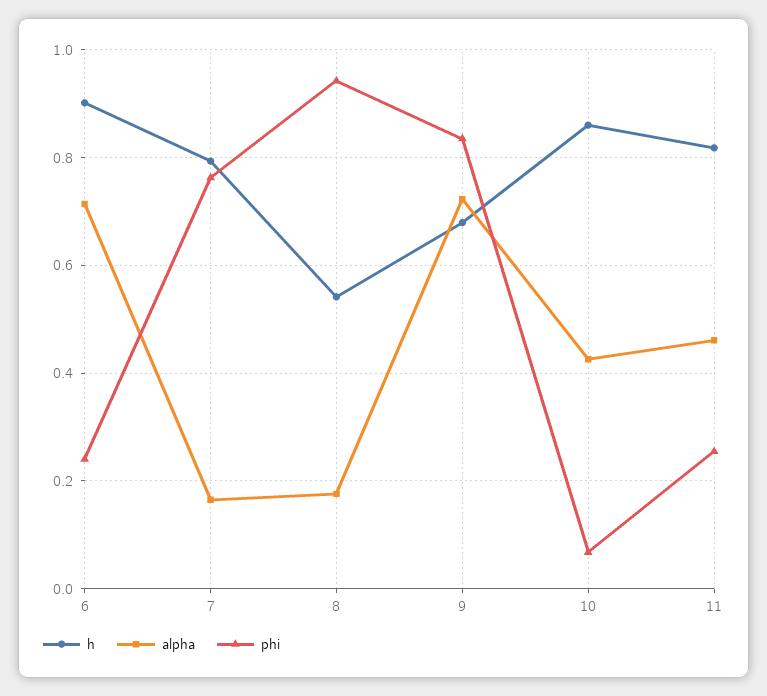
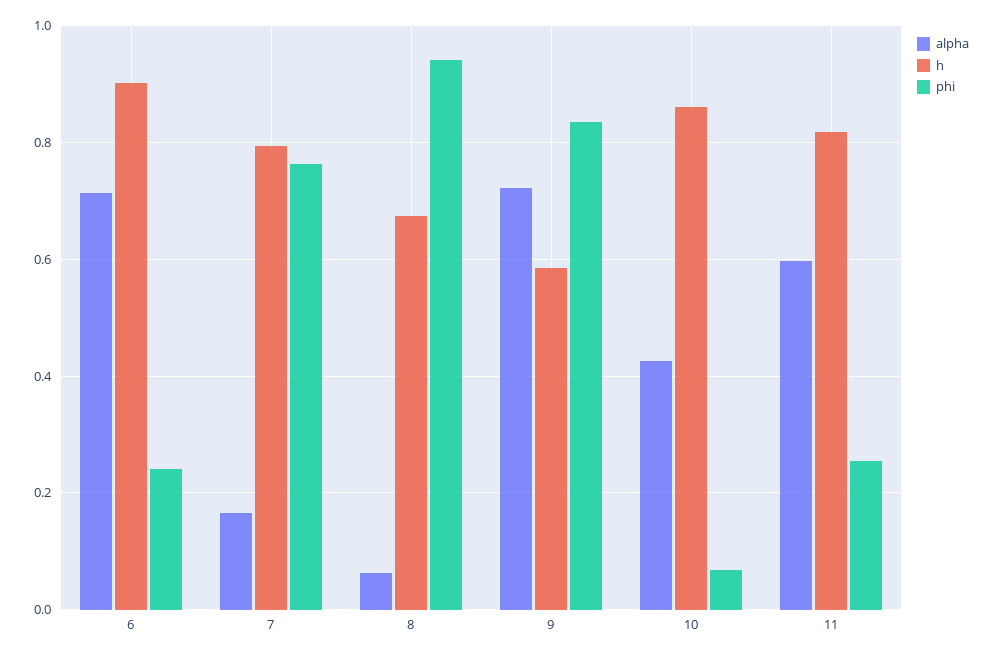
h, 8: 0.54 -> 0.68
alpha, 8: 0.18 -> 0.06
h, 9: 0.68 -> 0.58
alpha, 11: 0.46 -> 0.6

